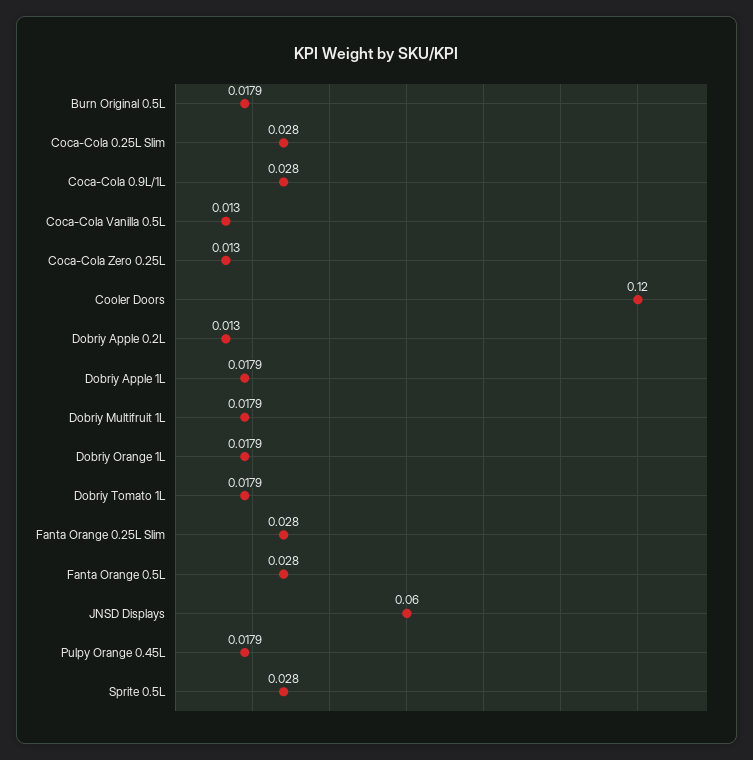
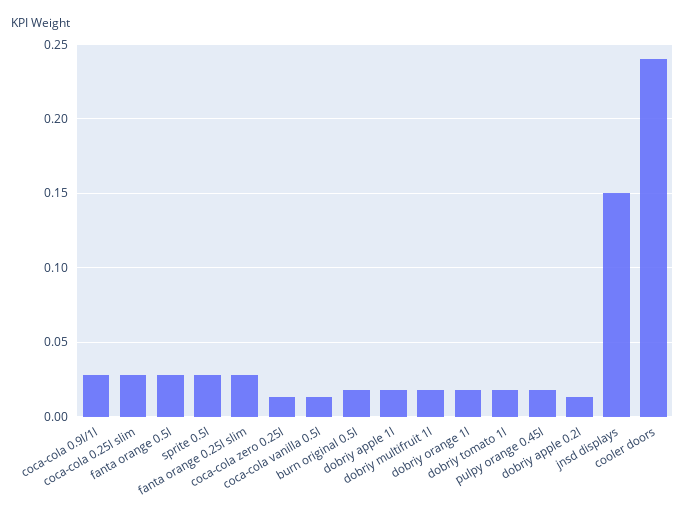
Cooler Doors: 0.12 -> 0.24
JNSD Displays: 0.06 -> 0.15

